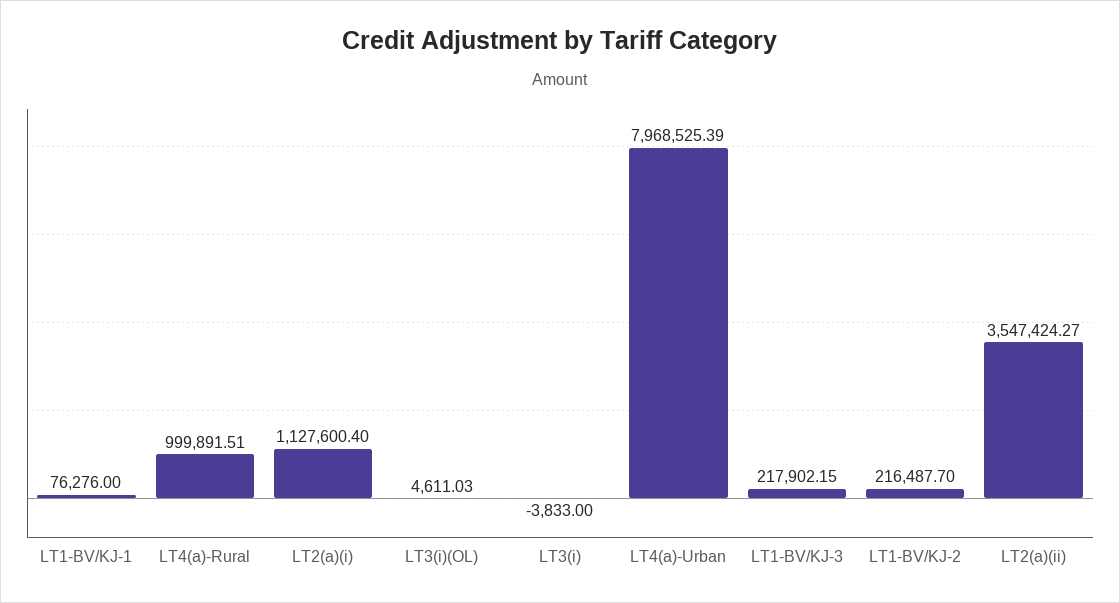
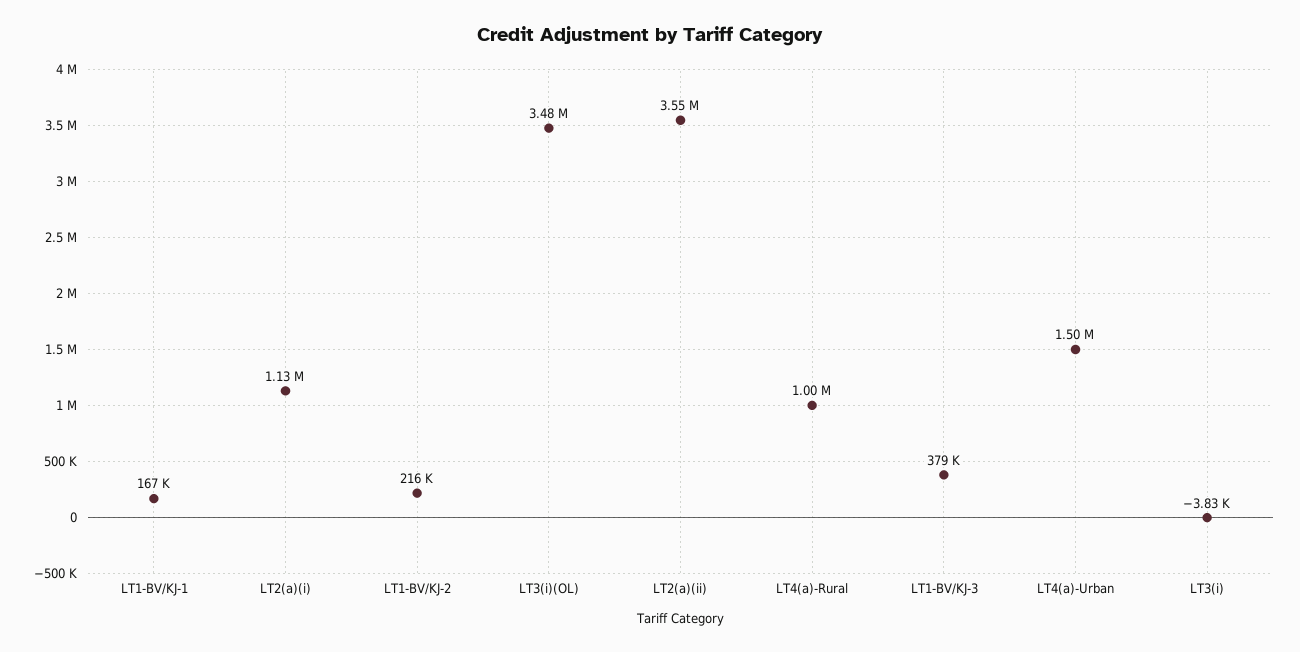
LT1-BV/KJ-1: 76276 -> 167000
LT3(i)(OL): 4611.03 -> 3480000
LT4(a)-Urban: 7968525.39 -> 1500000
LT1-BV/KJ-3: 217902.15 -> 379000

